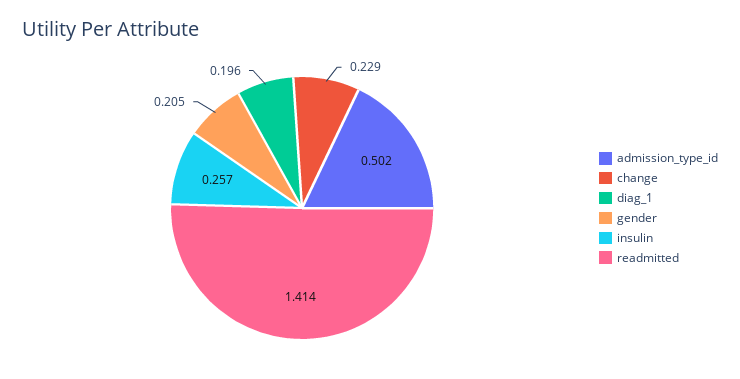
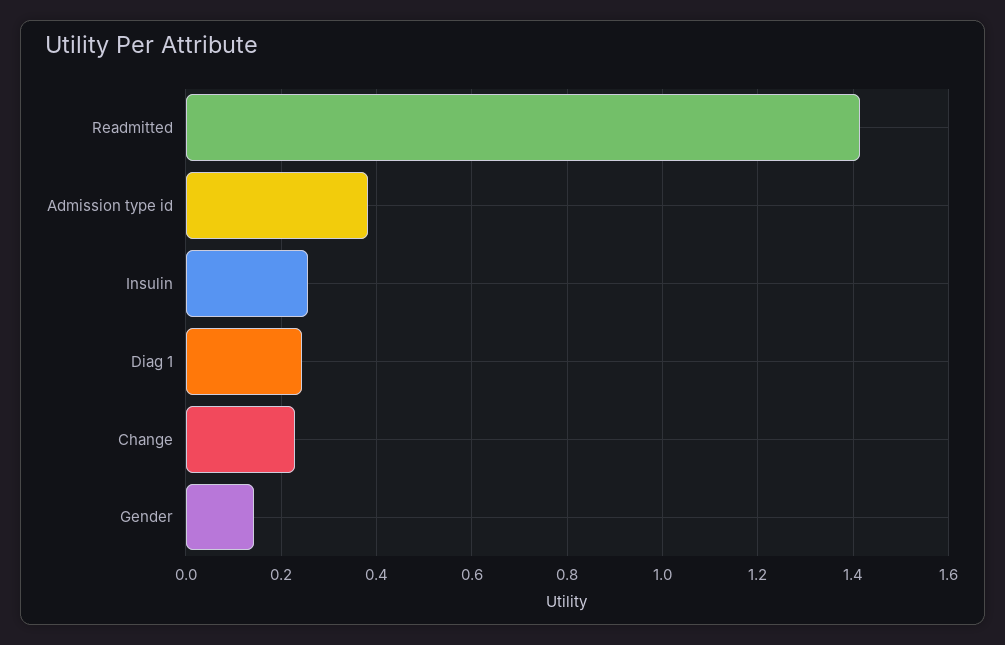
admission_type_id: 0.502 -> 0.38
diag_1: 0.196 -> 0.24
gender: 0.205 -> 0.14

